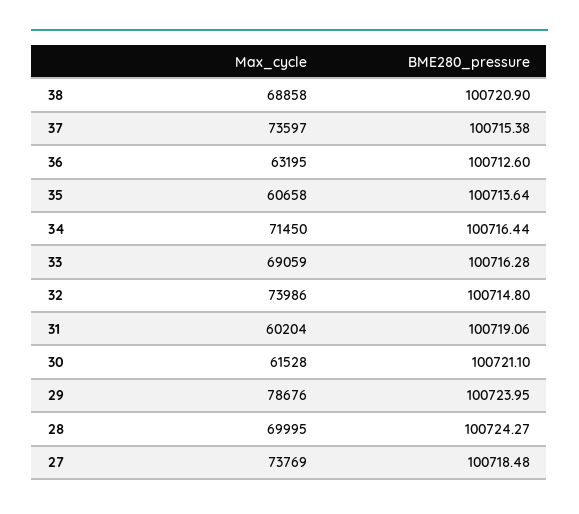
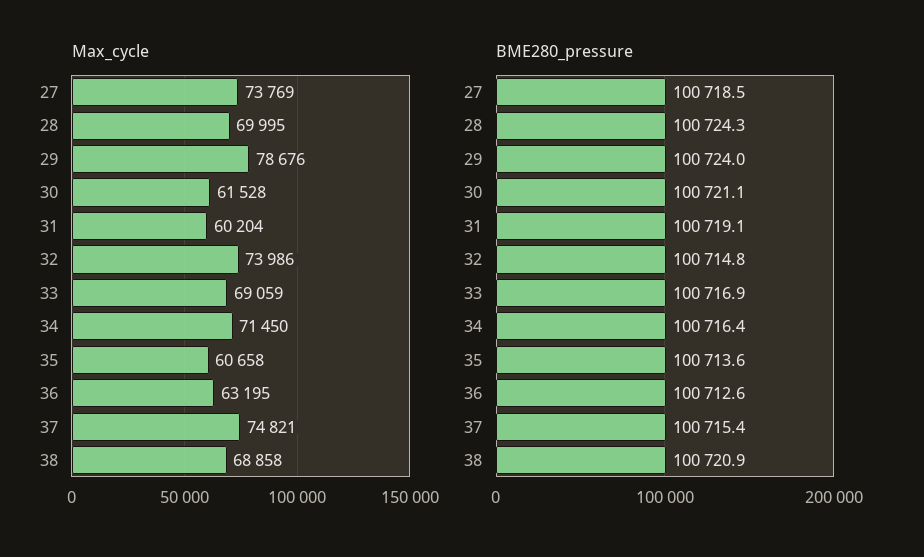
Max_cycle, 37: 73597 -> 74821
BME280_pressure, 33: 100716.28 -> 100716.9

